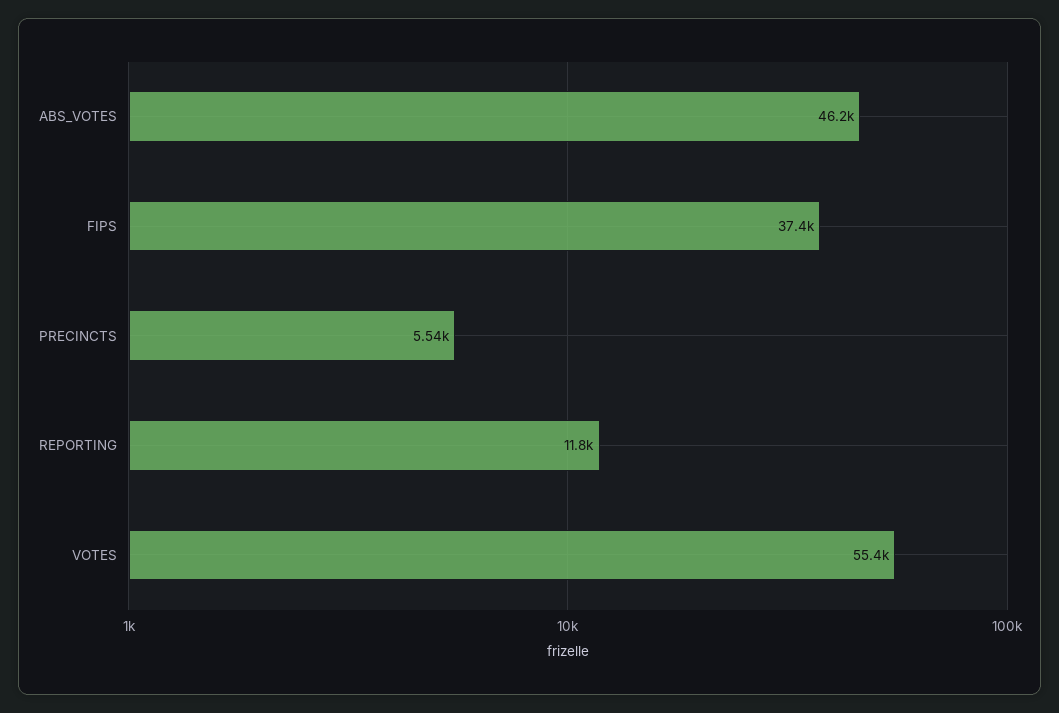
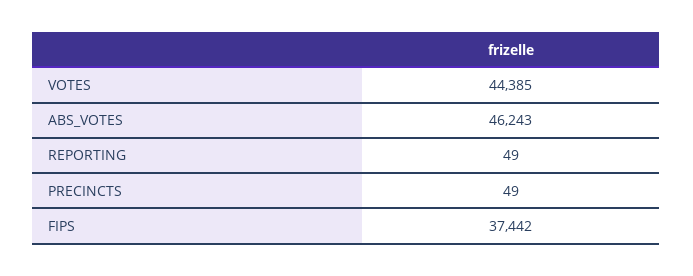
PRECINCTS: 5540 -> 49
REPORTING: 11800 -> 49
VOTES: 55400 -> 44385

